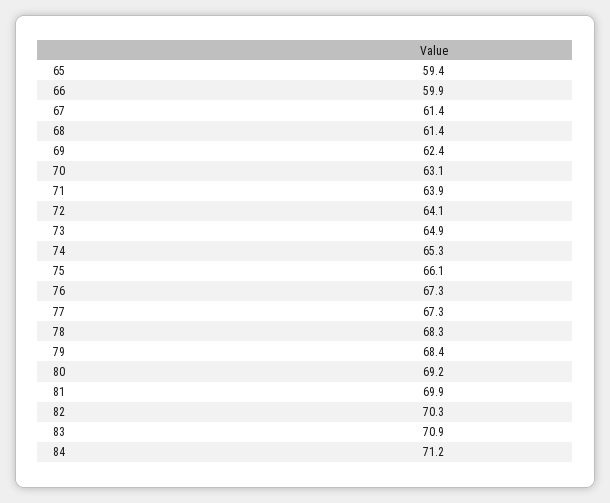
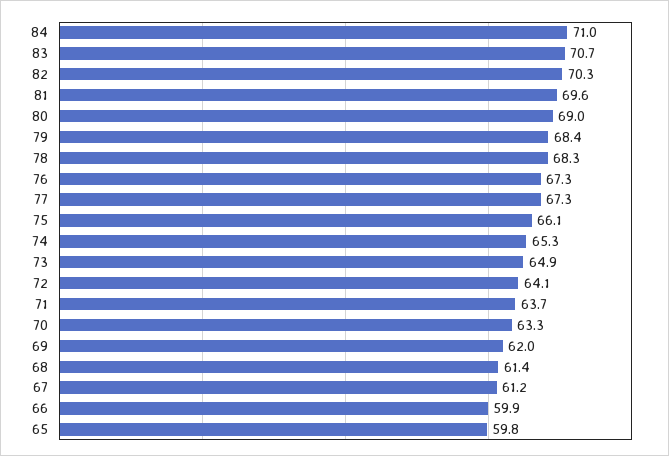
65: 59.4 -> 59.8
67: 61.4 -> 61.2
69: 62.4 -> 62
70: 63.1 -> 63.3
71: 63.9 -> 63.7
80: 69.2 -> 69
81: 69.9 -> 69.6
83: 70.9 -> 70.7
84: 71.2 -> 71

